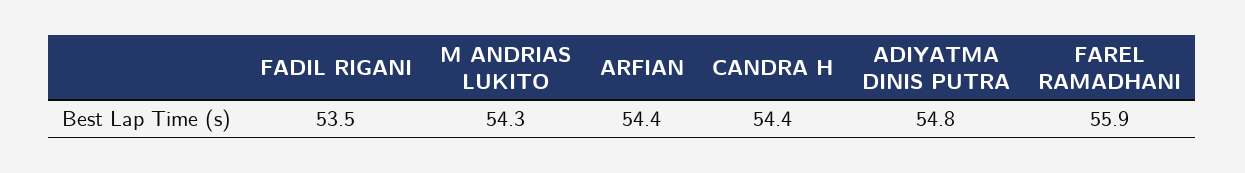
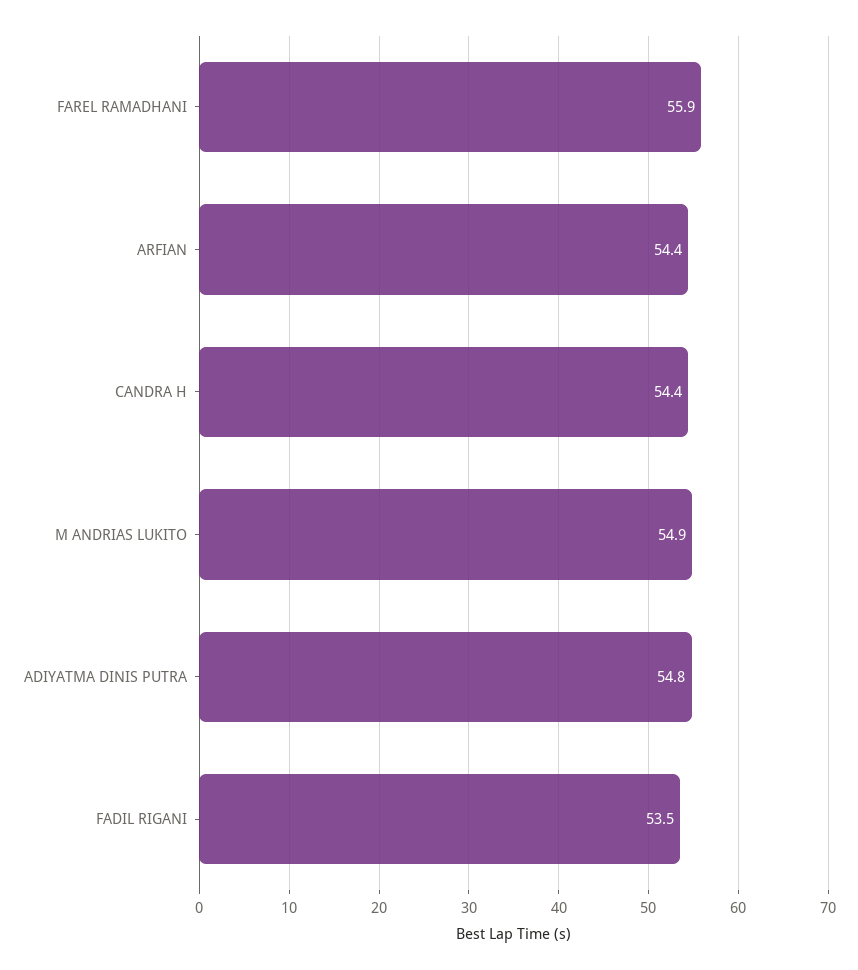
M ANDRIAS LUKITO: 54.3 -> 54.9

